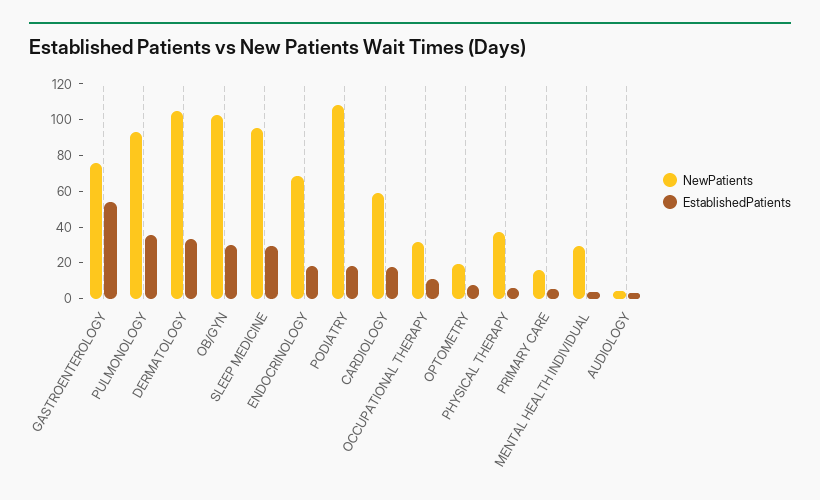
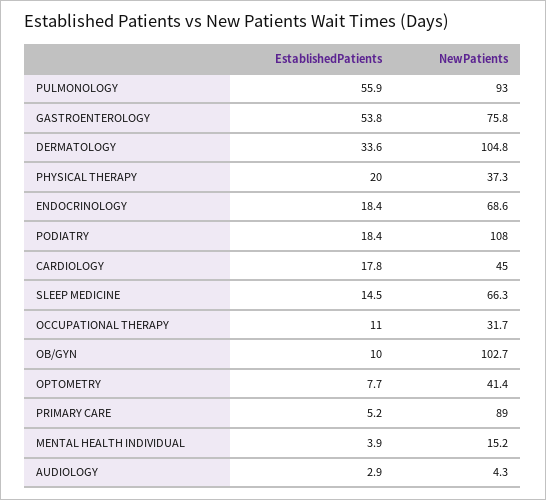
EstablishedPatients, PULMONOLOGY: 35 -> 55.9
EstablishedPatients, OB/GYN: 30 -> 10
NewPatients, SLEEP MEDICINE: 95 -> 66.3
EstablishedPatients, SLEEP MEDICINE: 30 -> 14.5
NewPatients, CARDIOLOGY: 60 -> 45
NewPatients, OPTOMETRY: 20 -> 41.4
EstablishedPatients, PHYSICAL THERAPY: 5 -> 20
NewPatients, PRIMARY CARE: 15 -> 89
NewPatients, MENTAL HEALTH INDIVIDUAL: 30 -> 15.2

